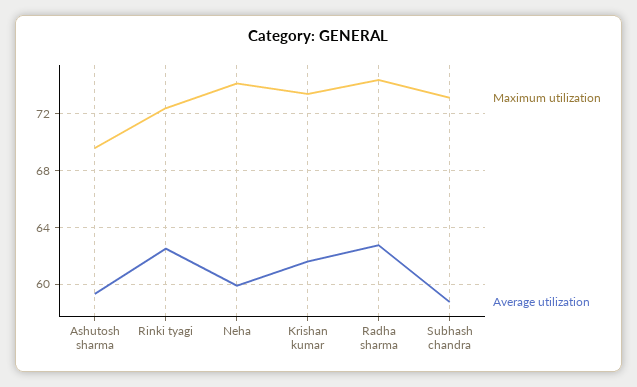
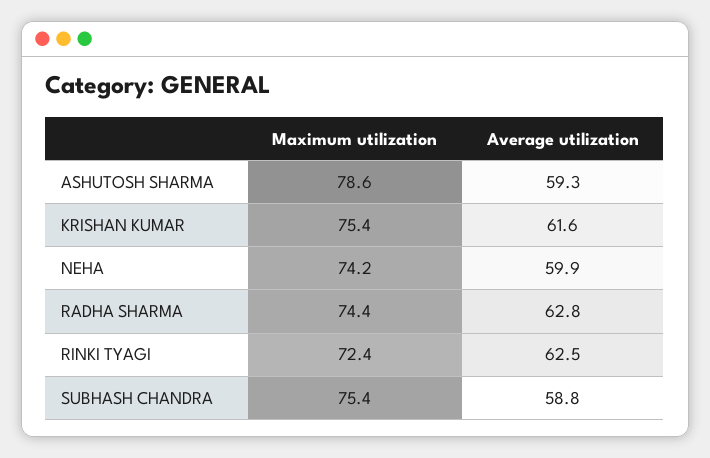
Maximum utilization, Ashutosh sharma: 69.5 -> 78.6
Maximum utilization, Krishan kumar: 73.5 -> 75.4
Maximum utilization, Subhash chandra: 73 -> 75.4

